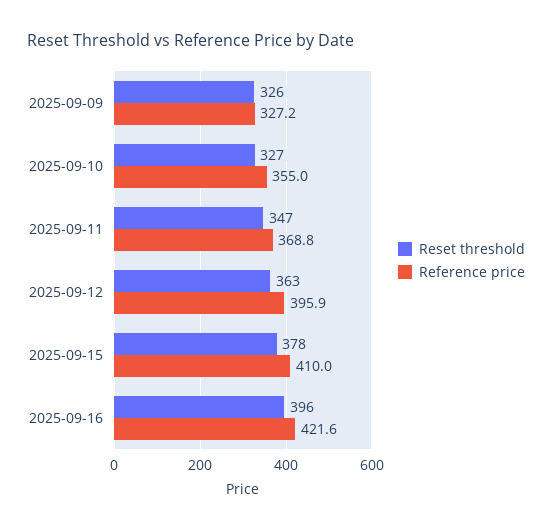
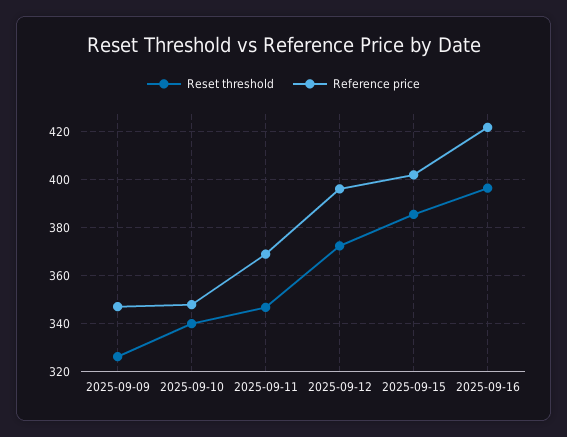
Reference price, 2025-09-09: 327.2 -> 347.5
Reset threshold, 2025-09-10: 327 -> 340
Reference price, 2025-09-10: 355 -> 347.5
Reset threshold, 2025-09-12: 363 -> 372.5
Reset threshold, 2025-09-15: 378 -> 385
Reference price, 2025-09-15: 410 -> 402.5

